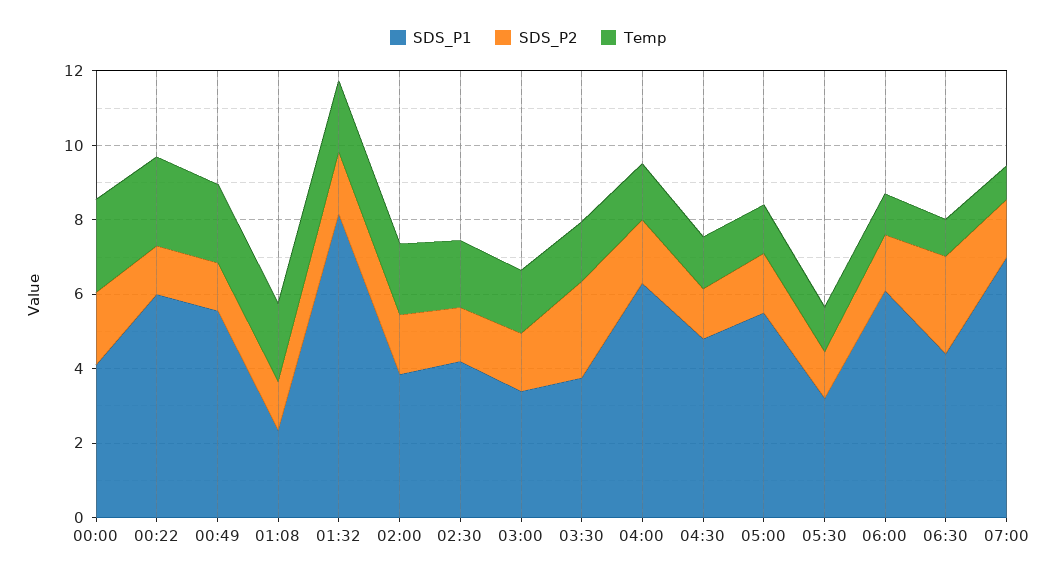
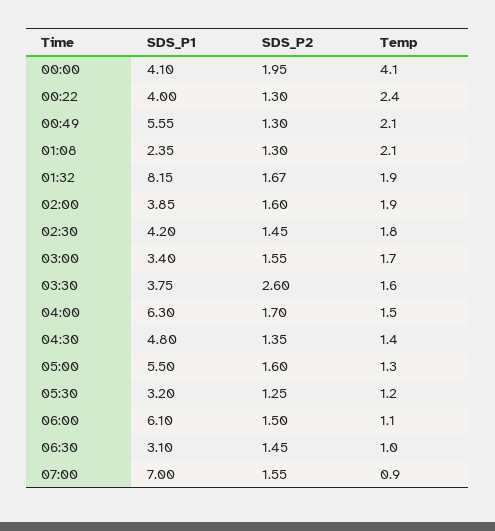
Temp, 00:00: 2.5 -> 4.1
SDS_P1, 00:22: 6 -> 4
SDS_P1, 06:30: 4.5 -> 3.1
SDS_P2, 06:30: 2.5 -> 1.45

